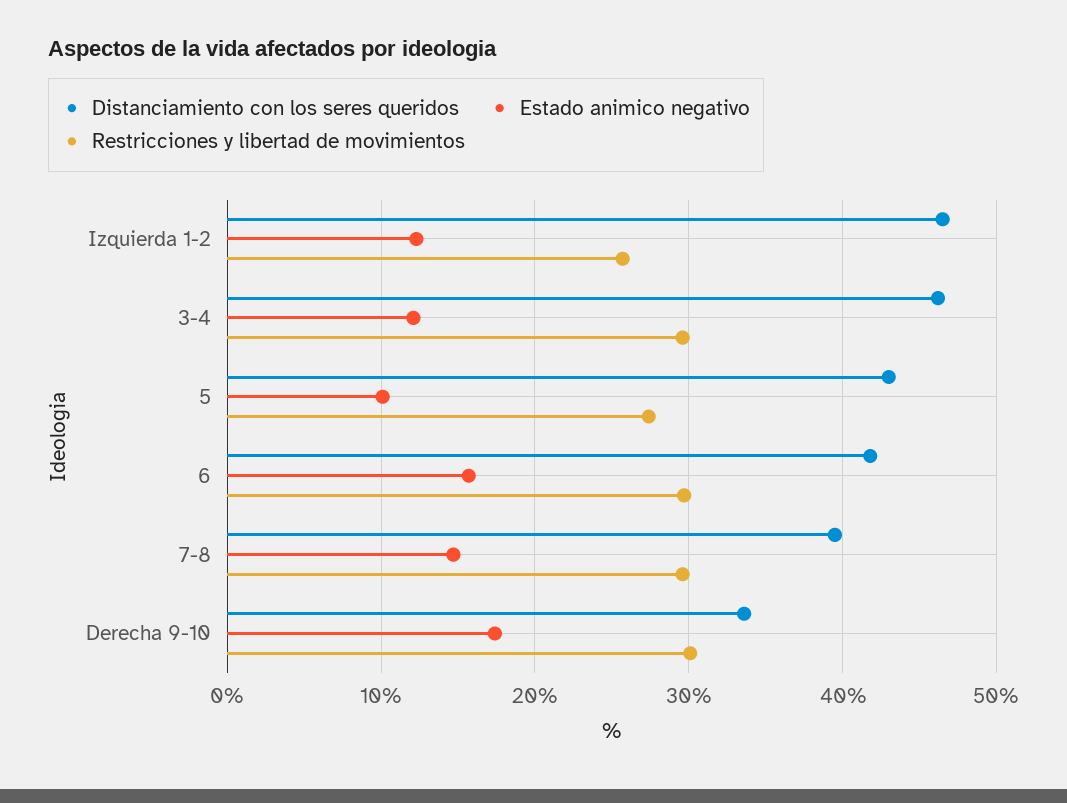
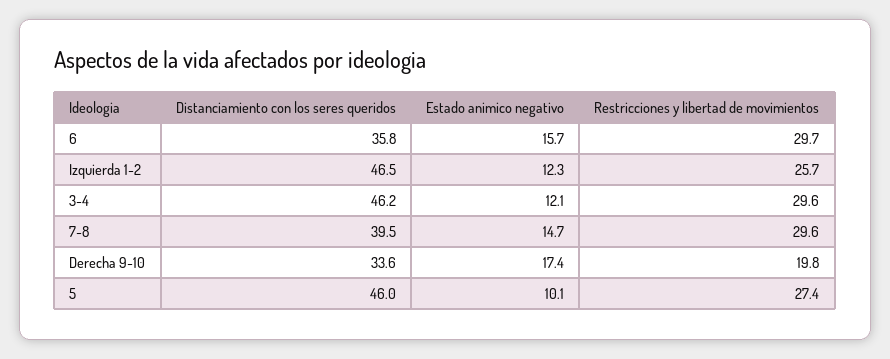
Distanciamiento con los seres queridos, 5: 43 -> 46
Distanciamiento con los seres queridos, 6: 42 -> 35.8
Restricciones y libertad de movimientos, Derecha 9-10: 30 -> 19.8

